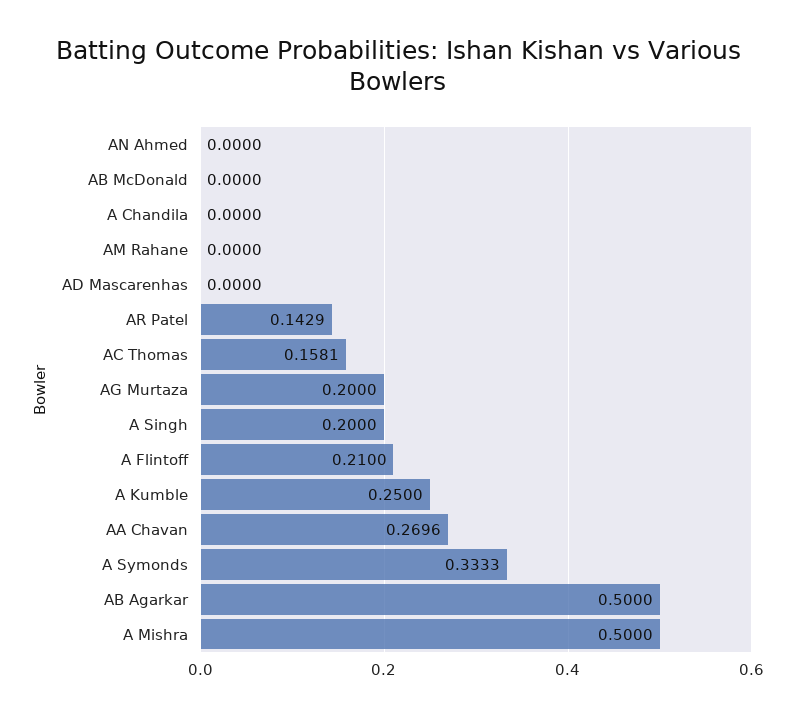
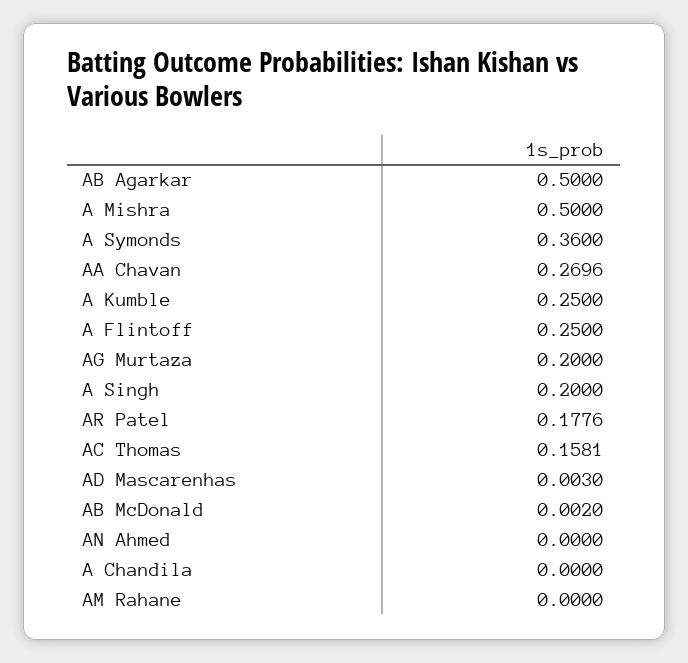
AB McDonald: 0 -> 0.002
AD Mascarenhas: 0 -> 0.003
AR Patel: 0.1429 -> 0.1776
A Flintoff: 0.21 -> 0.25
A Symonds: 0.3333 -> 0.36

